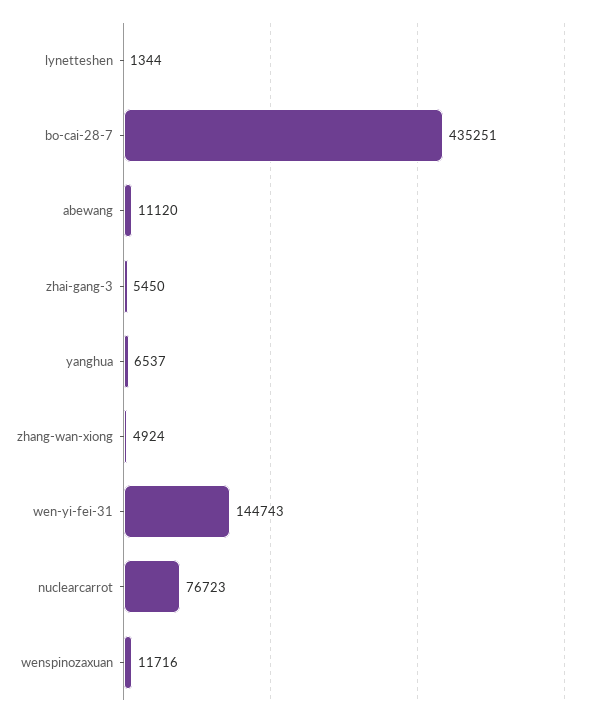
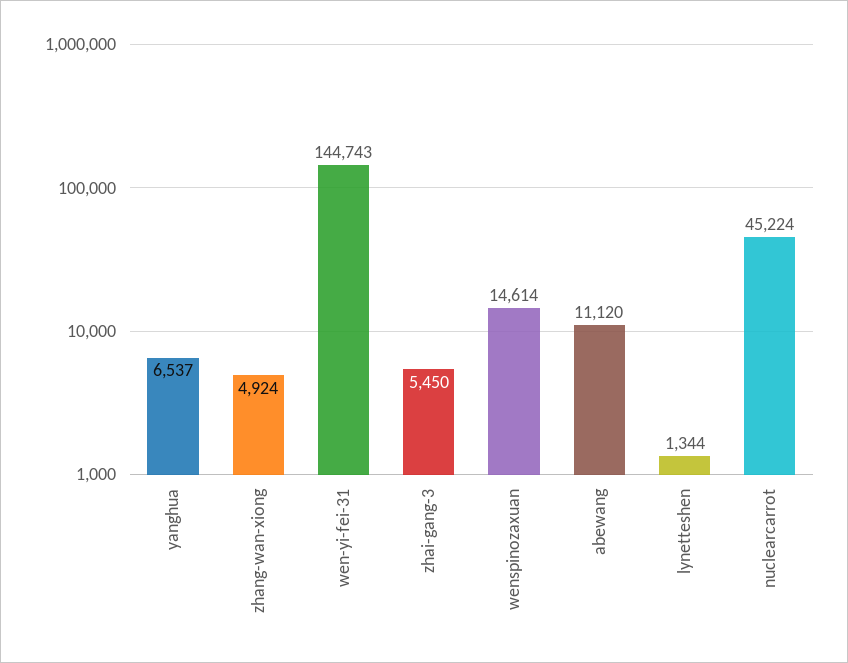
bo-cai-28-7: 435251 -> none
nuclearcarrot: 76723 -> 45224
wenspinozaxuan: 11716 -> 14614

